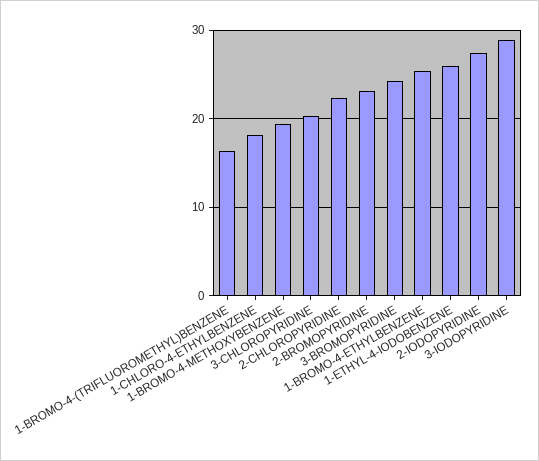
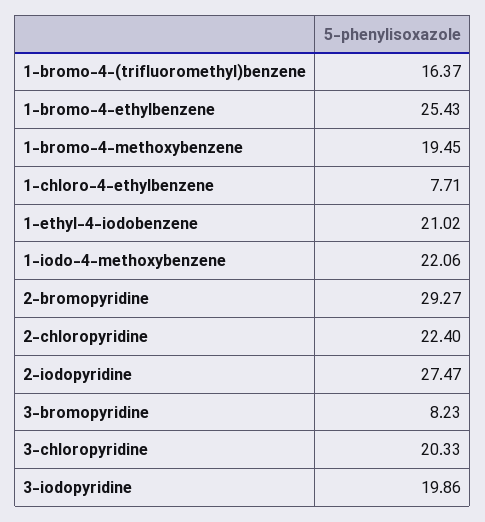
1-CHLORO-4-ETHYLBENZENE: 18 -> 7.71
2-BROMOPYRIDINE: 23 -> 29.27
3-BROMOPYRIDINE: 24 -> 8.23
1-ETHYL-4-IODOBENZENE: 26 -> 21.02
3-IODOPYRIDINE: 29 -> 19.86
1-iodo-4-methoxybenzene: none -> 22.06

